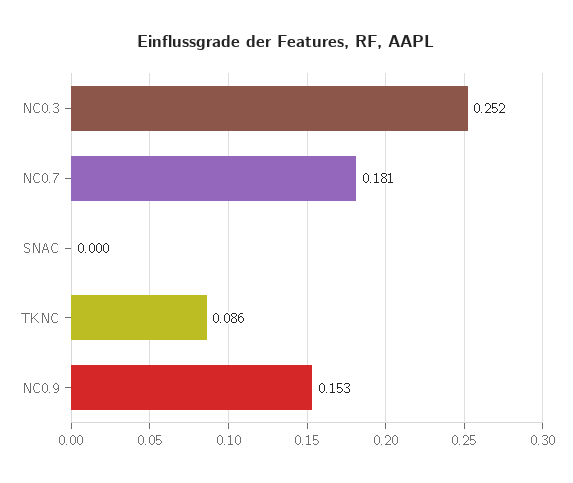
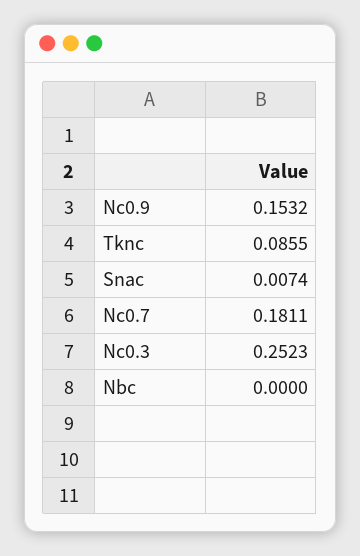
SNAC: 0 -> 0.0074
Nbc: none -> 0

